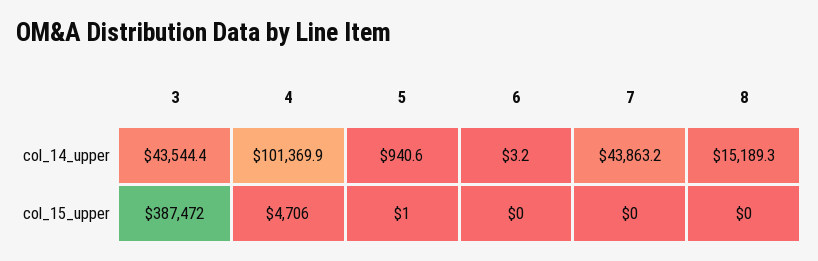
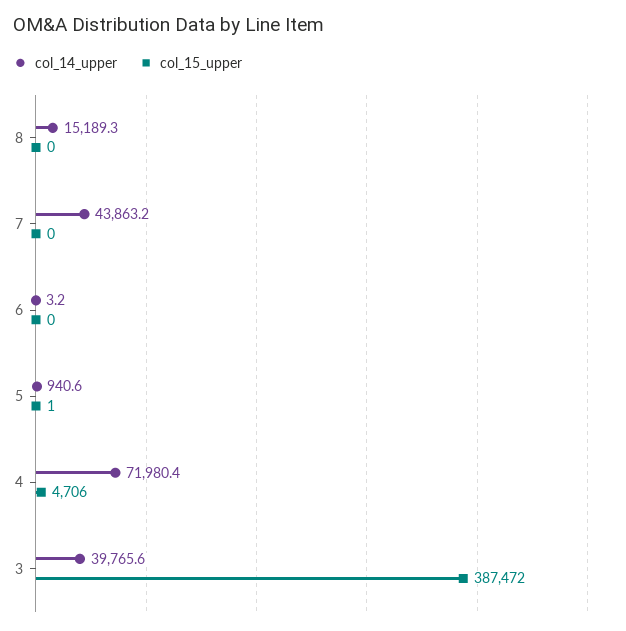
col_14_upper, 3: 43544.4 -> 39765.6
col_14_upper, 4: 101369.9 -> 71980.4

